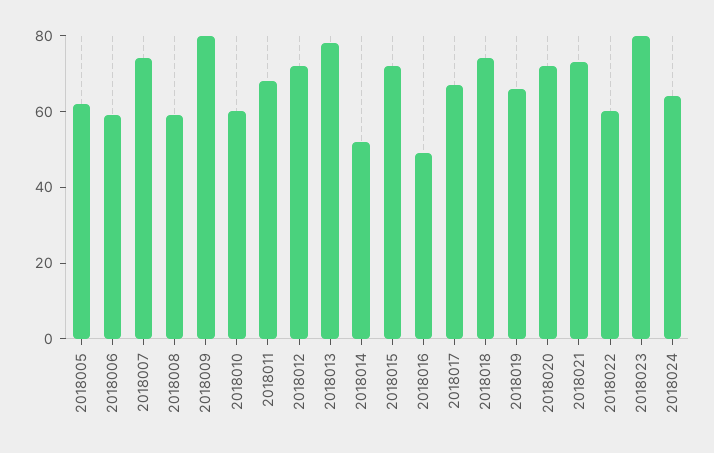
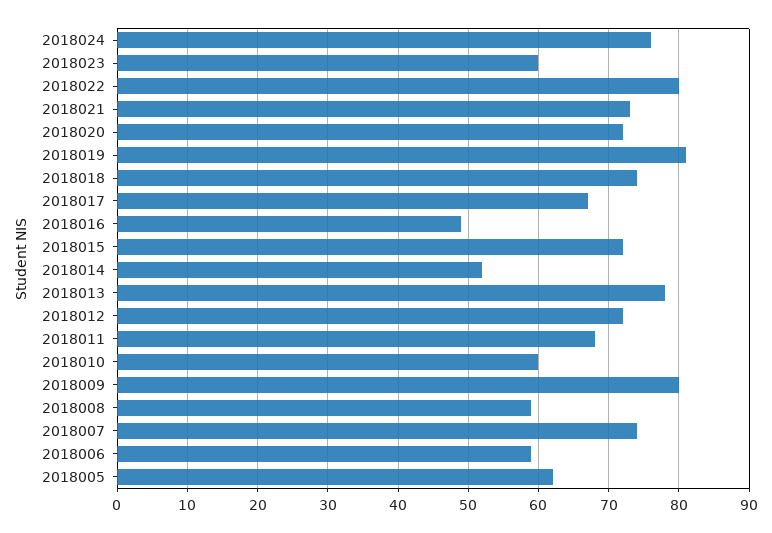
2018019: 65 -> 81
2018022: 60 -> 80
2018023: 80 -> 60
2018024: 65 -> 76

